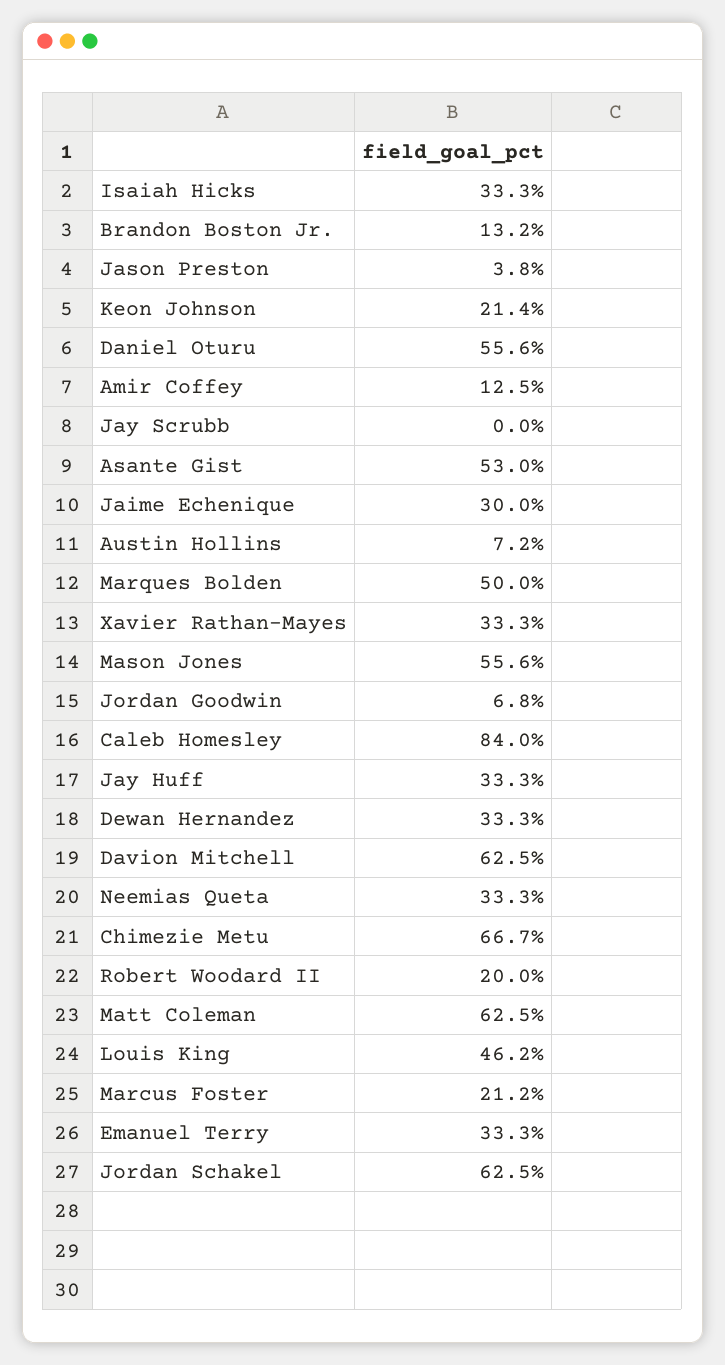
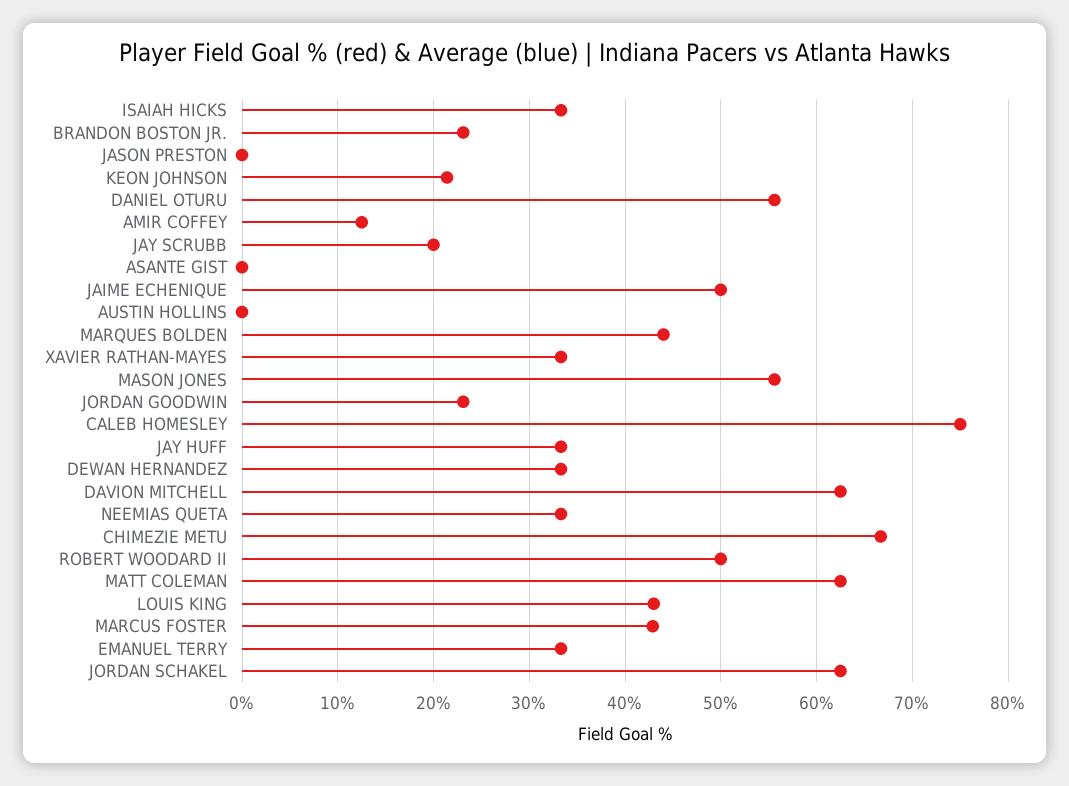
Brandon Boston Jr.: 13.2 -> 23
Jason Preston: 3.8 -> 0
Jay Scrubb: 0 -> 20
Asante Gist: 53 -> 0
Jaime Echenique: 30 -> 50
Austin Hollins: 7.2 -> 0
Marques Bolden: 50 -> 44
Jordan Goodwin: 6.8 -> 23
Caleb Homesley: 84 -> 75
Robert Woodard II: 20 -> 50
Louis King: 46.2 -> 43
Marcus Foster: 21.2 -> 43

